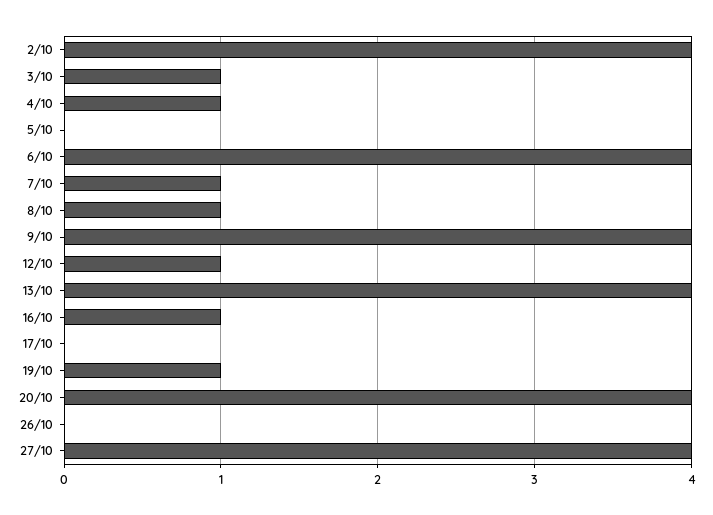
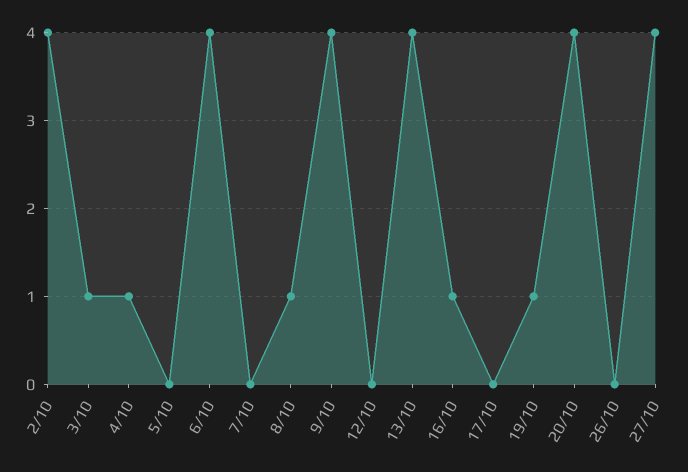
7/10: 1 -> 0
12/10: 1 -> 0

